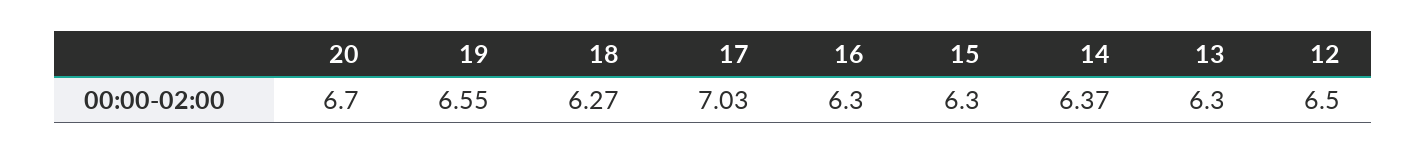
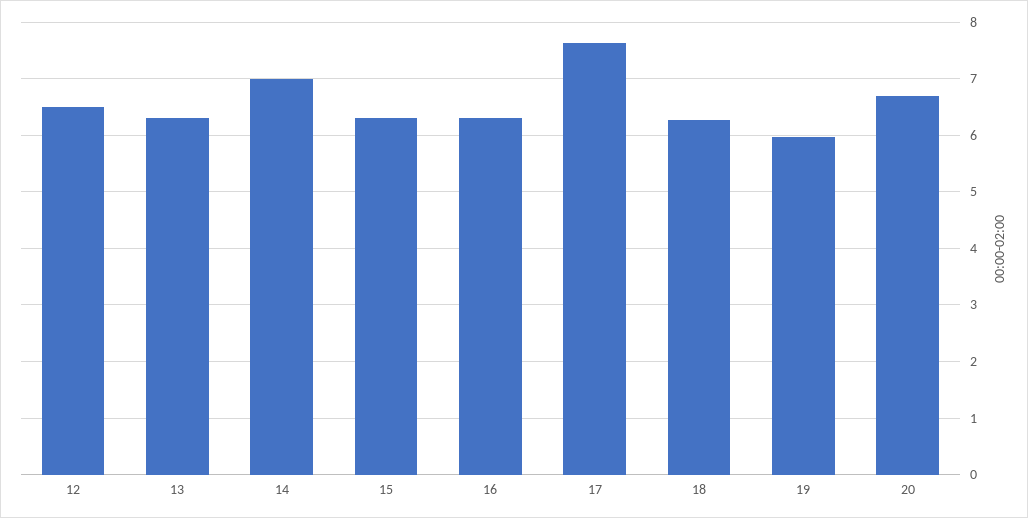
19: 6.55 -> 6
17: 7.03 -> 7.6
14: 6.37 -> 7

